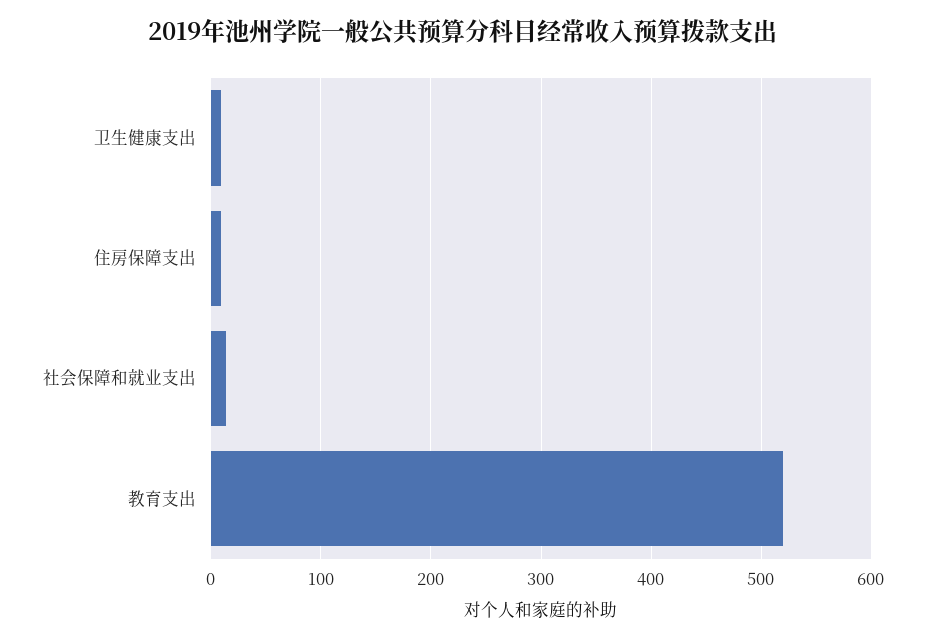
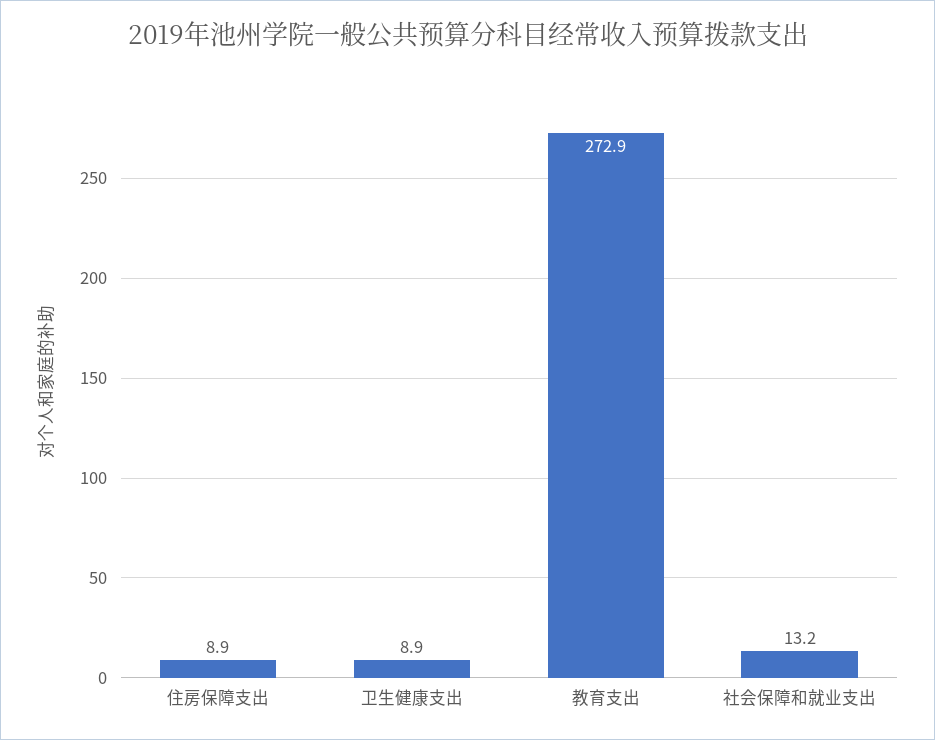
教育支出: 520 -> 272.9

